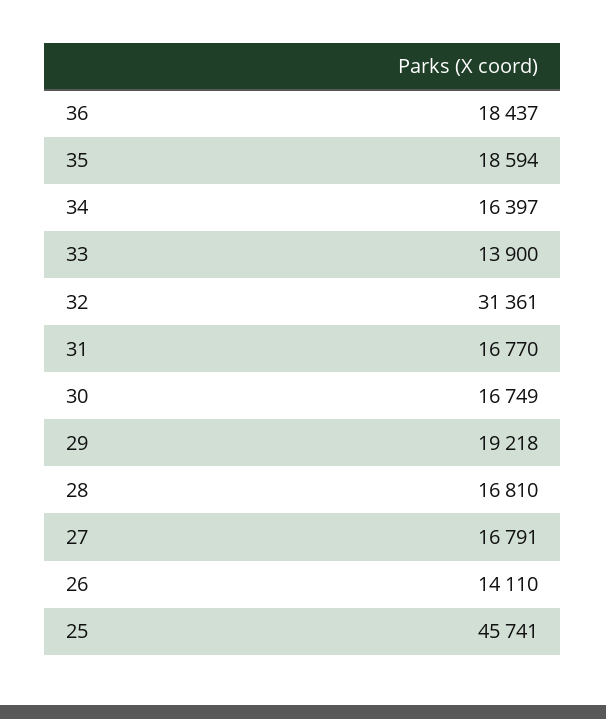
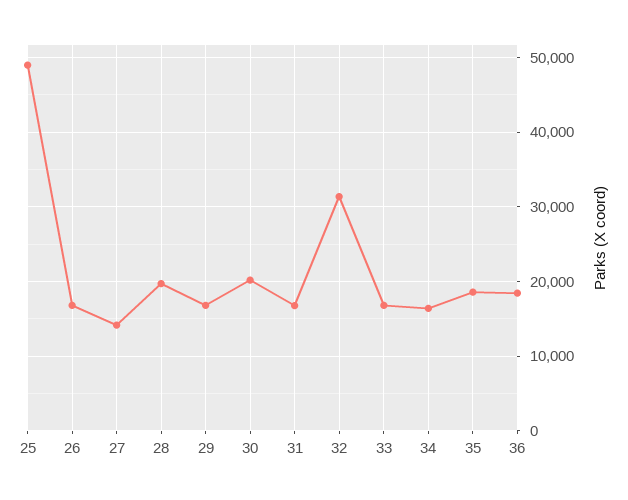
33: 13900 -> 17000
30: 16749 -> 20000
29: 19218 -> 17000
28: 16810 -> 20000
27: 16791 -> 14000
26: 14110 -> 17000
25: 45741 -> 49000

